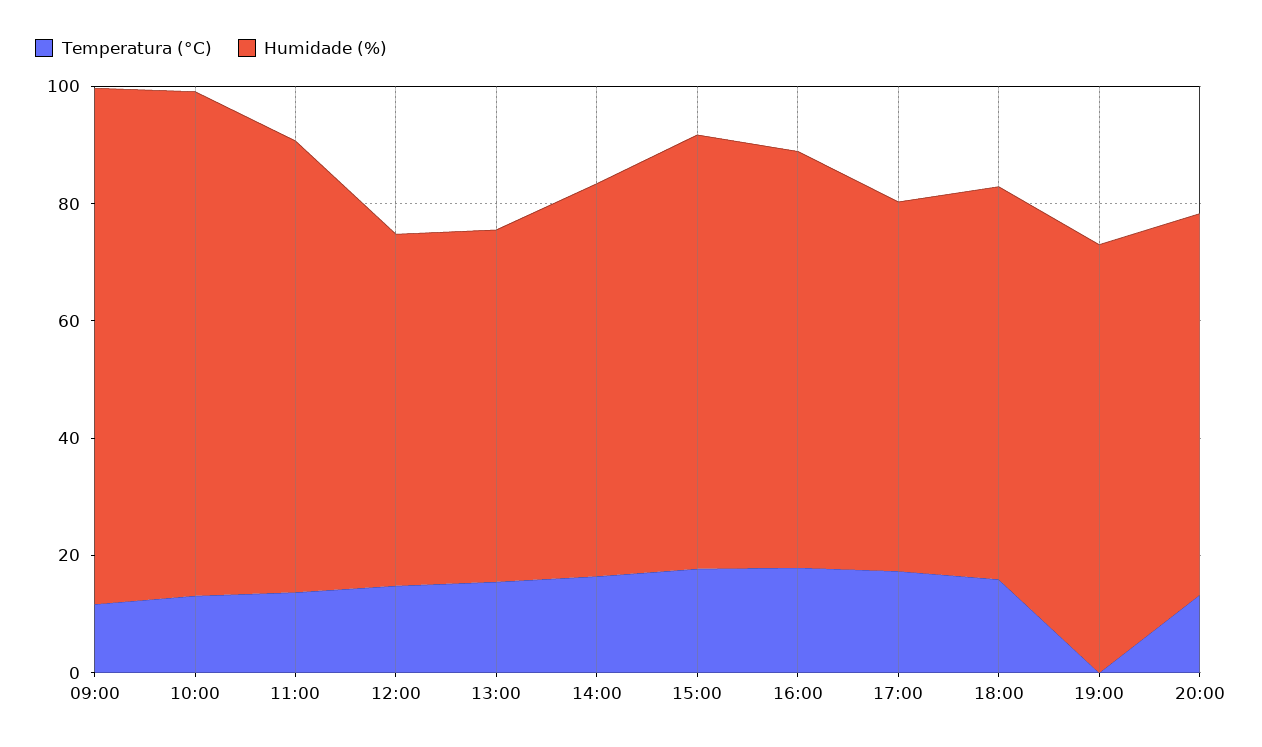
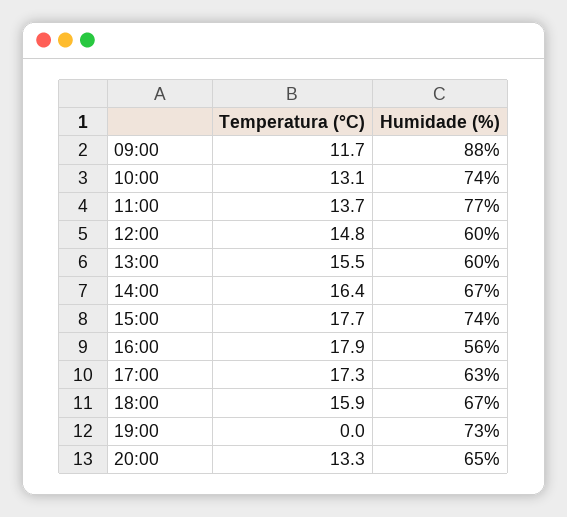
Humidade (%), 10:00: 85 -> 74
Humidade (%), 16:00: 70 -> 56

